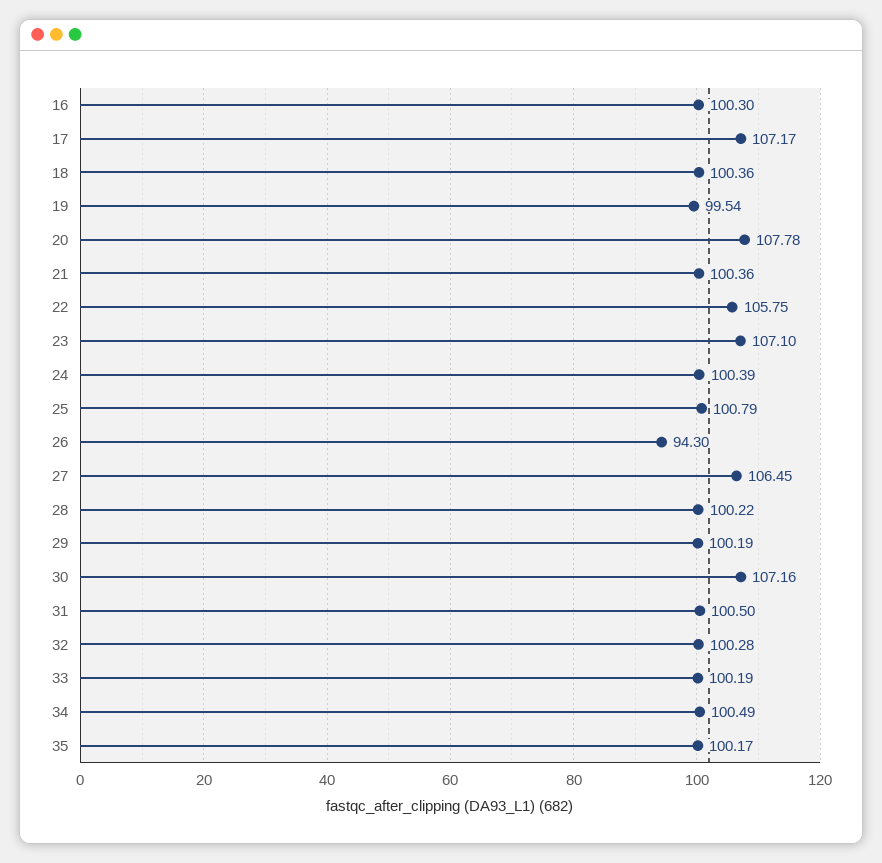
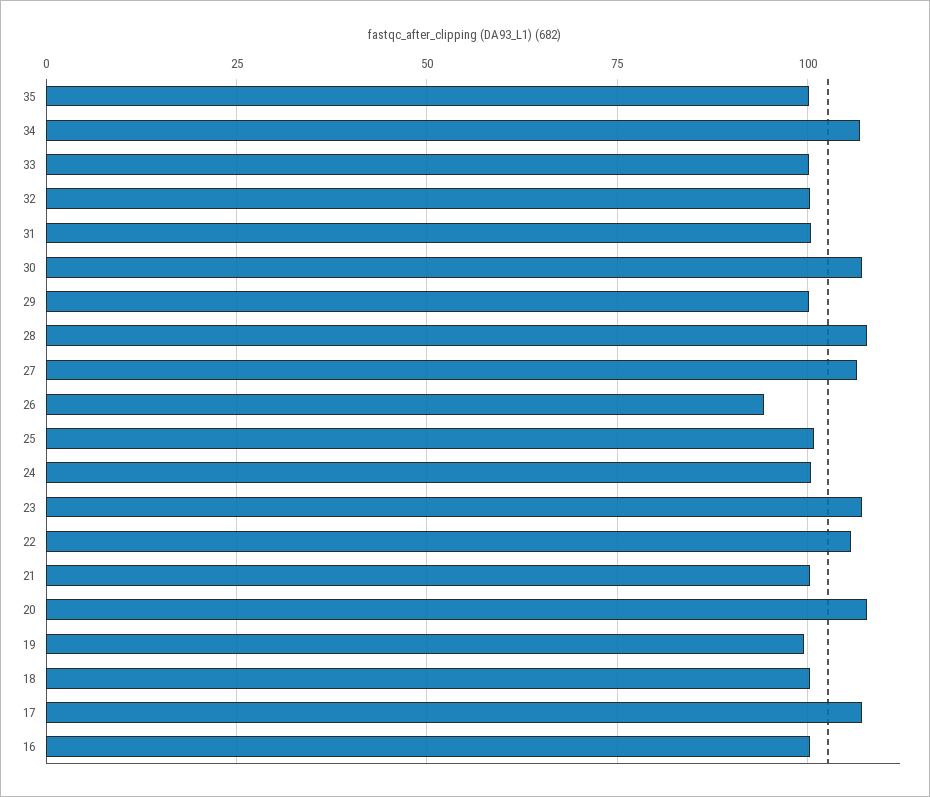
28: 100.22 -> 107.5
34: 100.49 -> 107.5

